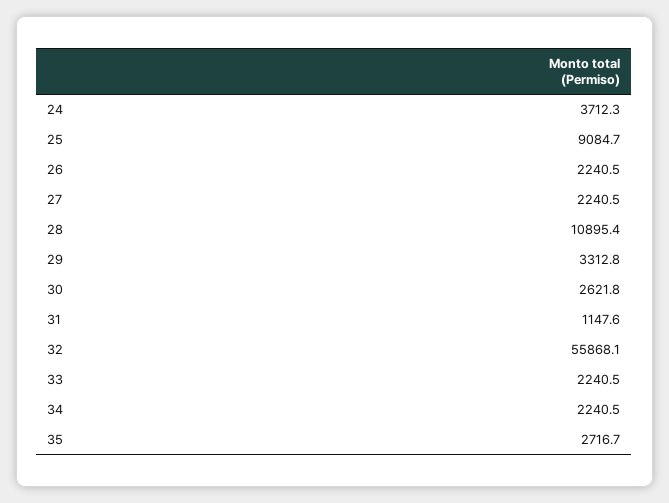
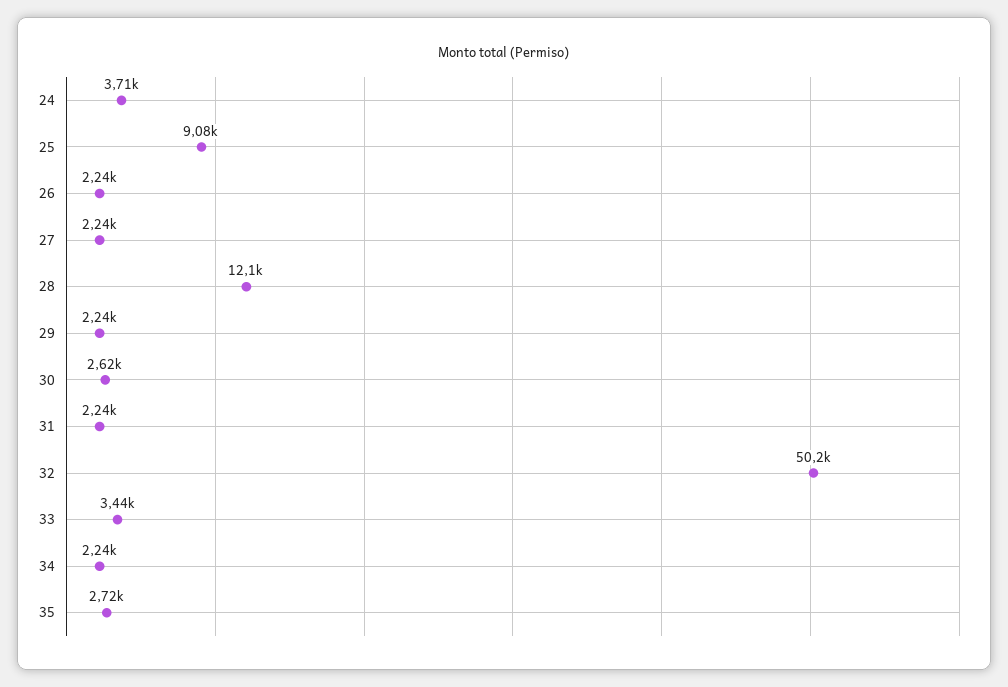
28: 10895.4 -> 12100
29: 3312.8 -> 2240
31: 1147.6 -> 2240
32: 55868.1 -> 50200
33: 2240.5 -> 3440

